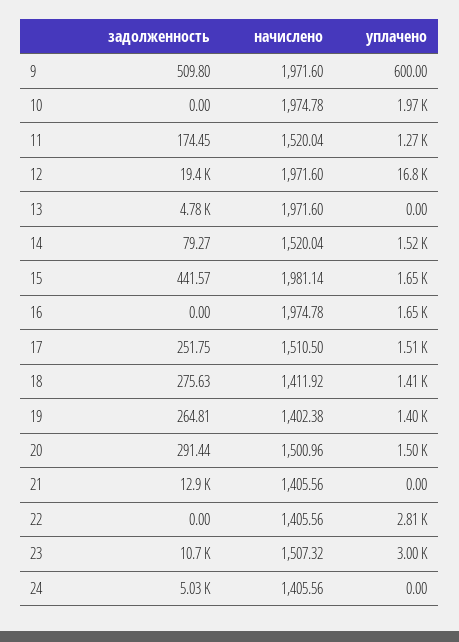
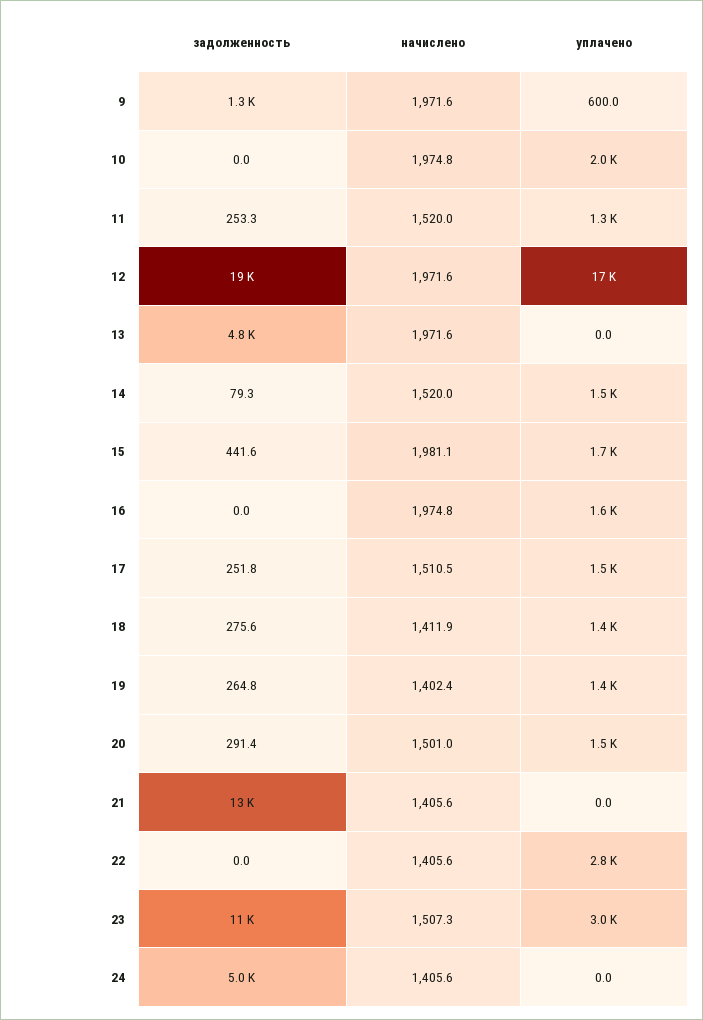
задолженность, 9: 509.8 -> 1300
задолженность, 11: 174.45 -> 253.3

